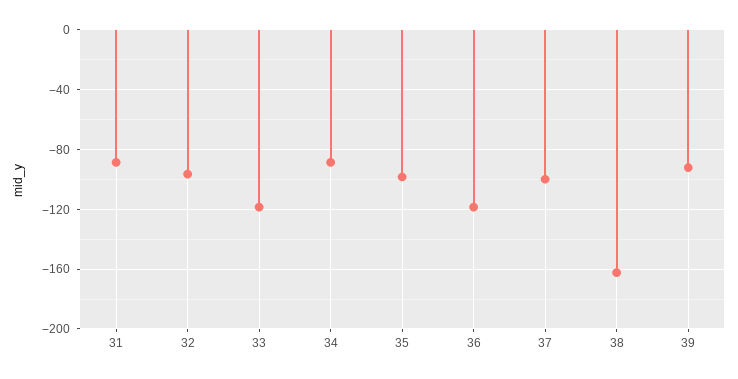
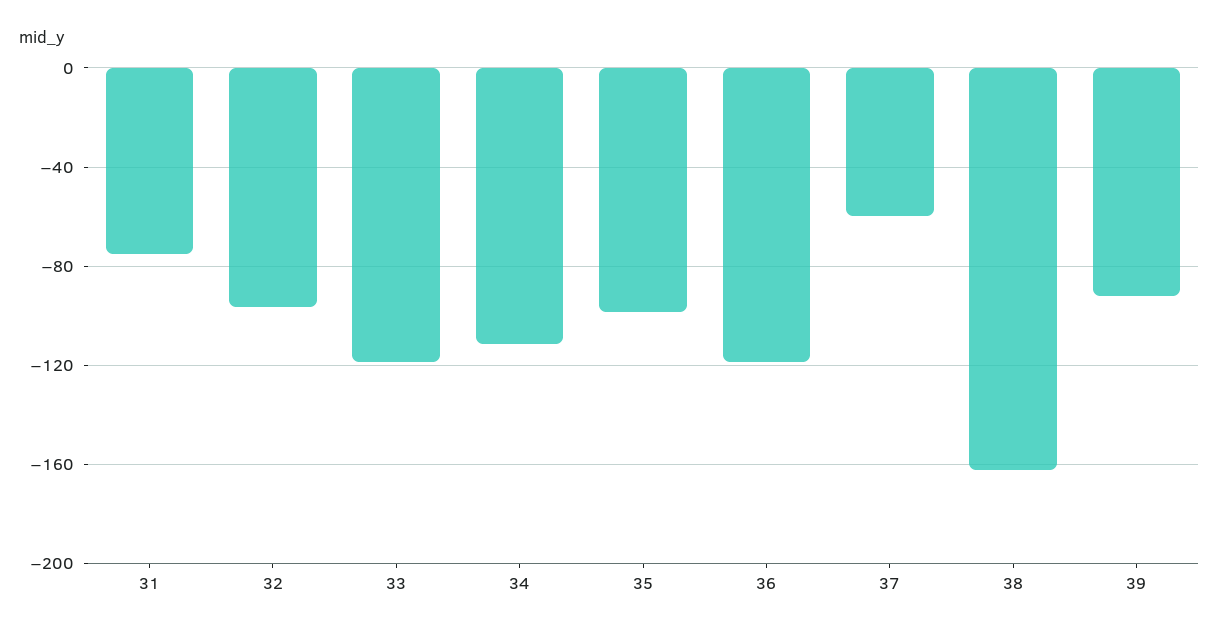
31: -90 -> -75
34: -90 -> -110
37: -100 -> -60

